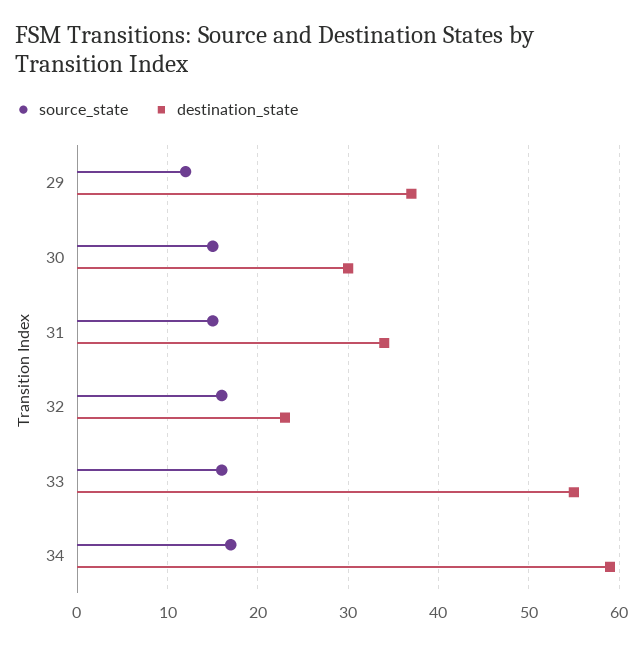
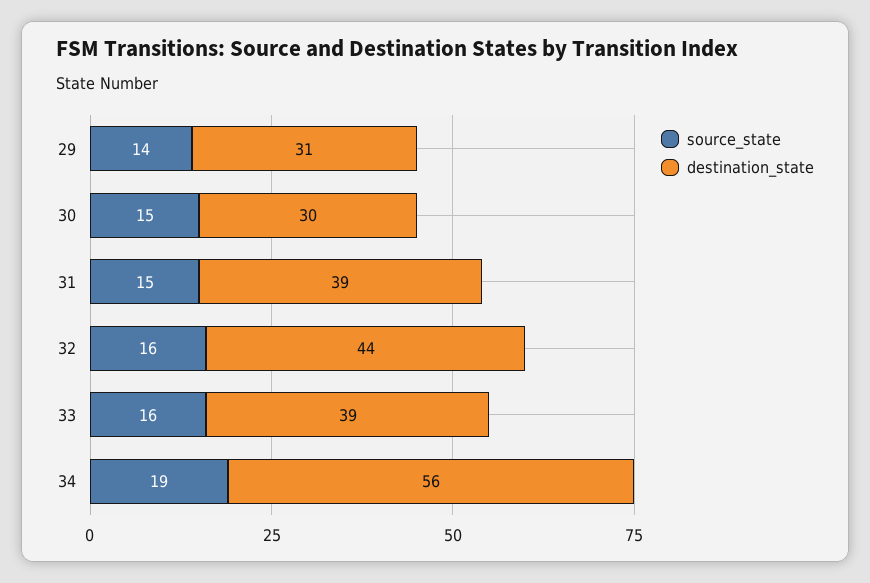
source_state, 29: 12 -> 14
destination_state, 29: 37 -> 31
destination_state, 31: 34 -> 39
destination_state, 32: 23 -> 44
destination_state, 33: 55 -> 39
source_state, 34: 17 -> 19
destination_state, 34: 59 -> 56

